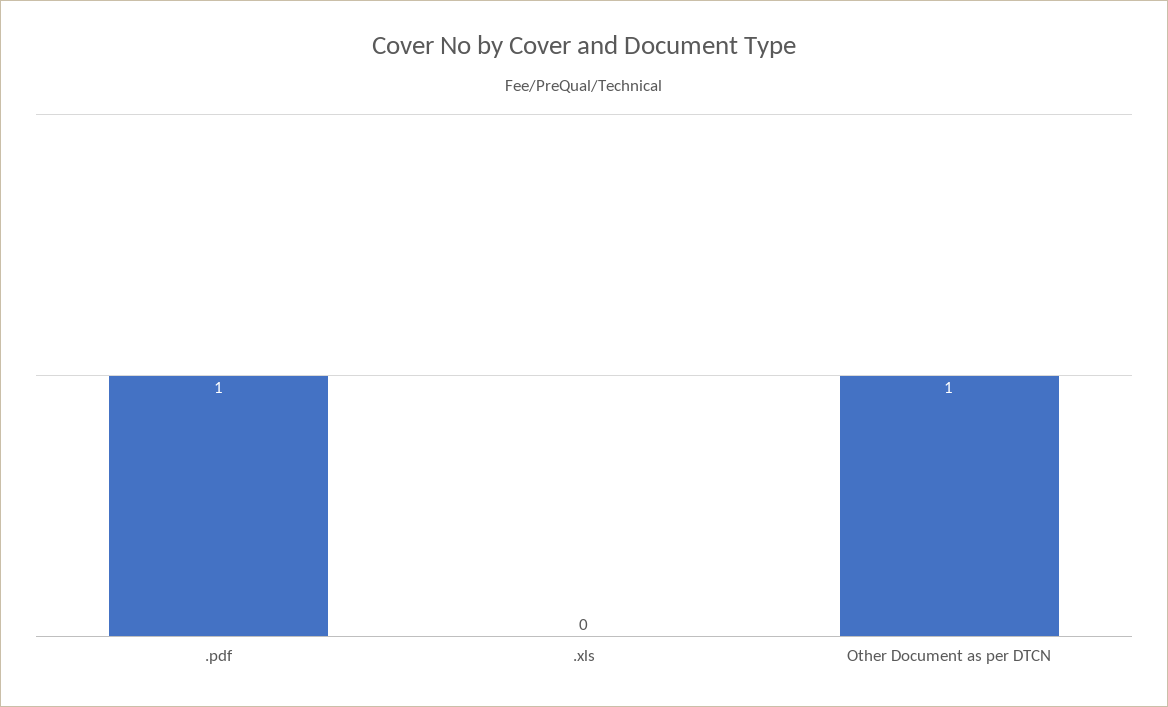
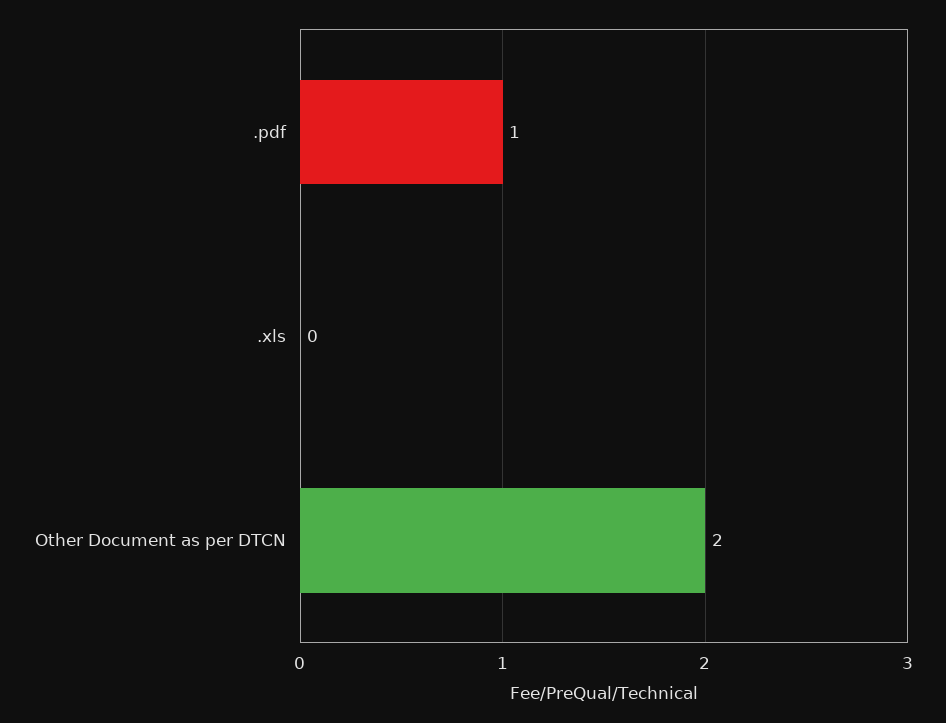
Other Document as per DTCN: 1 -> 2

